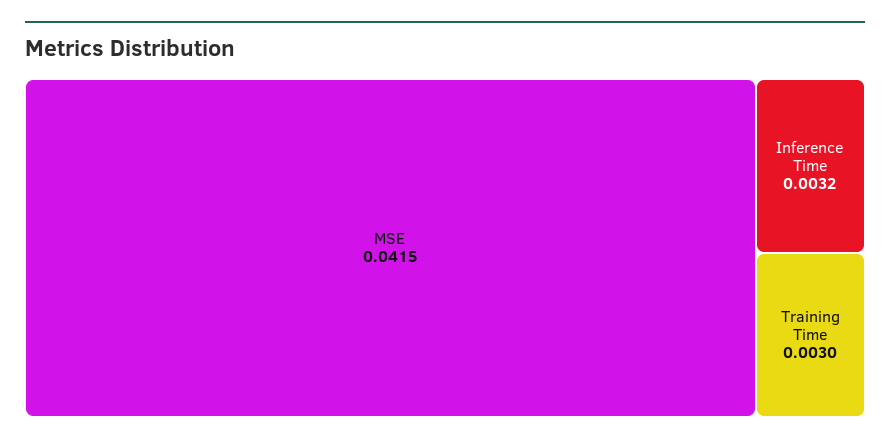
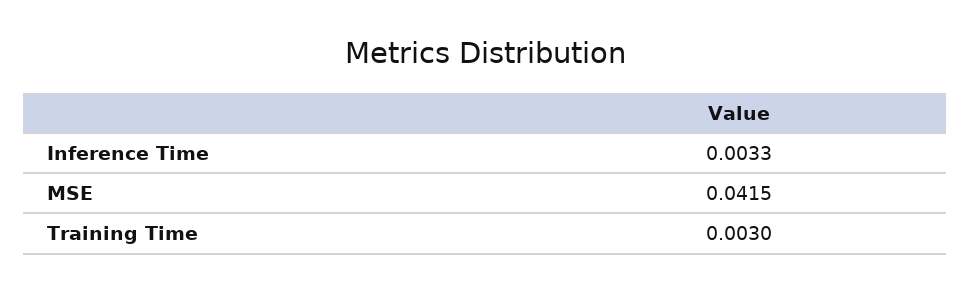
Inference Time: 0.0032 -> 0.0033

